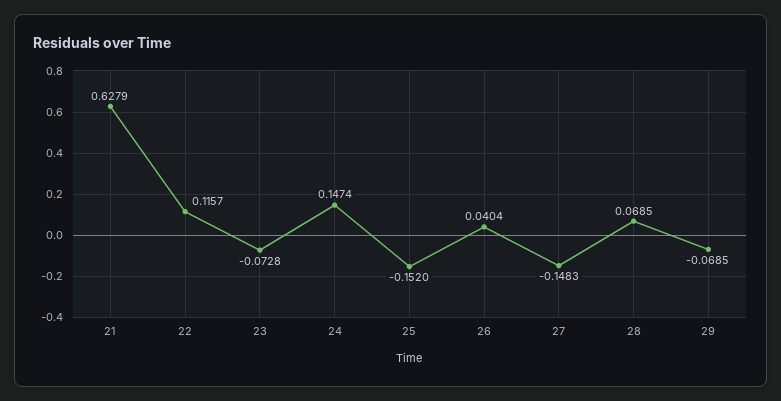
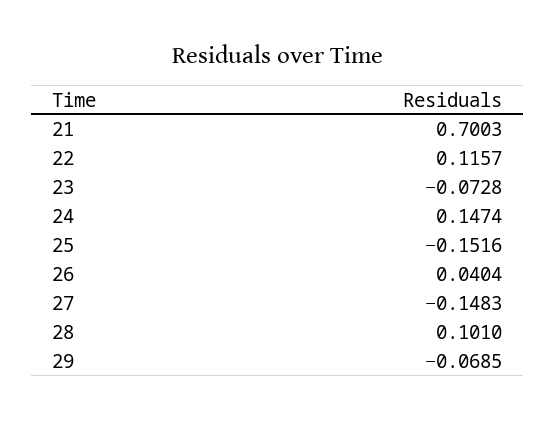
21: 0.6279 -> 0.7003
25: -0.152 -> -0.1516
28: 0.0685 -> 0.101

